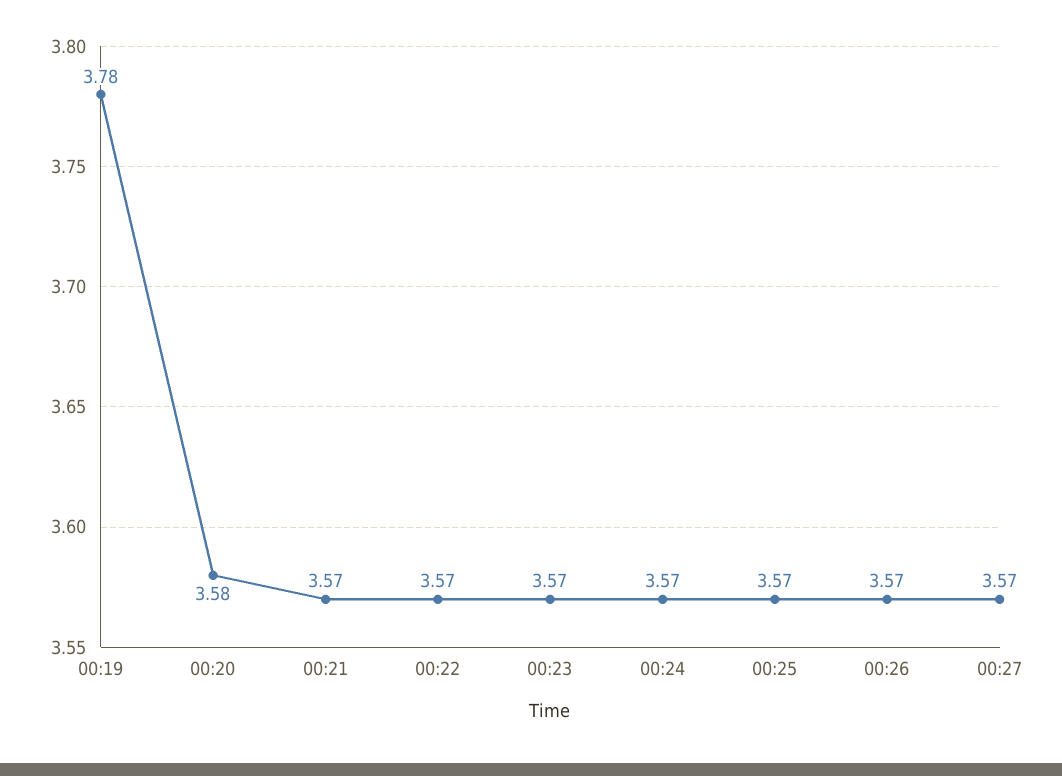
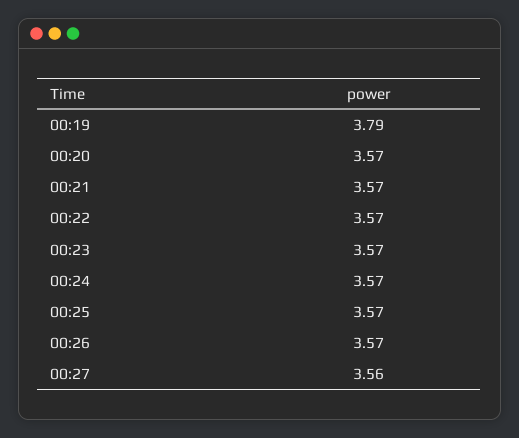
00:19: 3.78 -> 3.79
00:20: 3.58 -> 3.57
00:27: 3.57 -> 3.56

